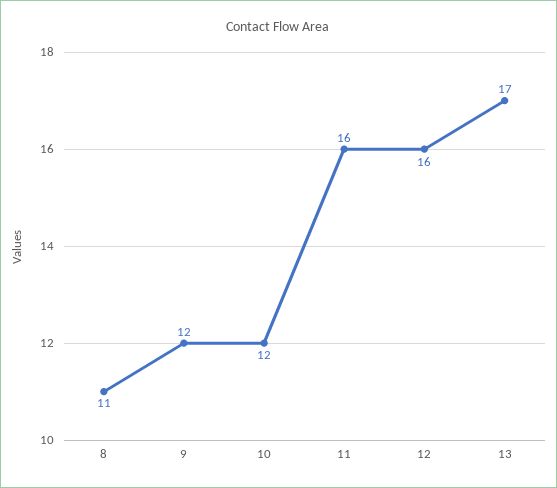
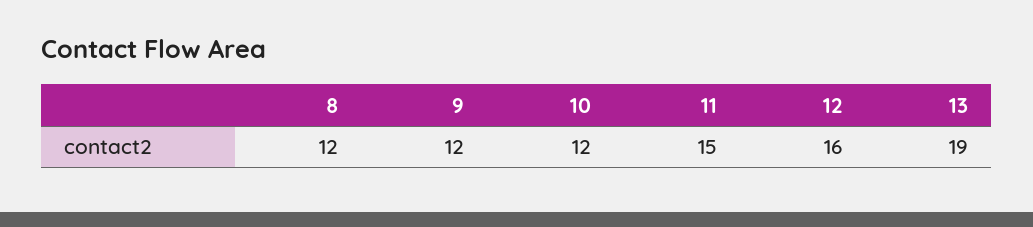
8: 11 -> 12
11: 16 -> 15
13: 17 -> 19

